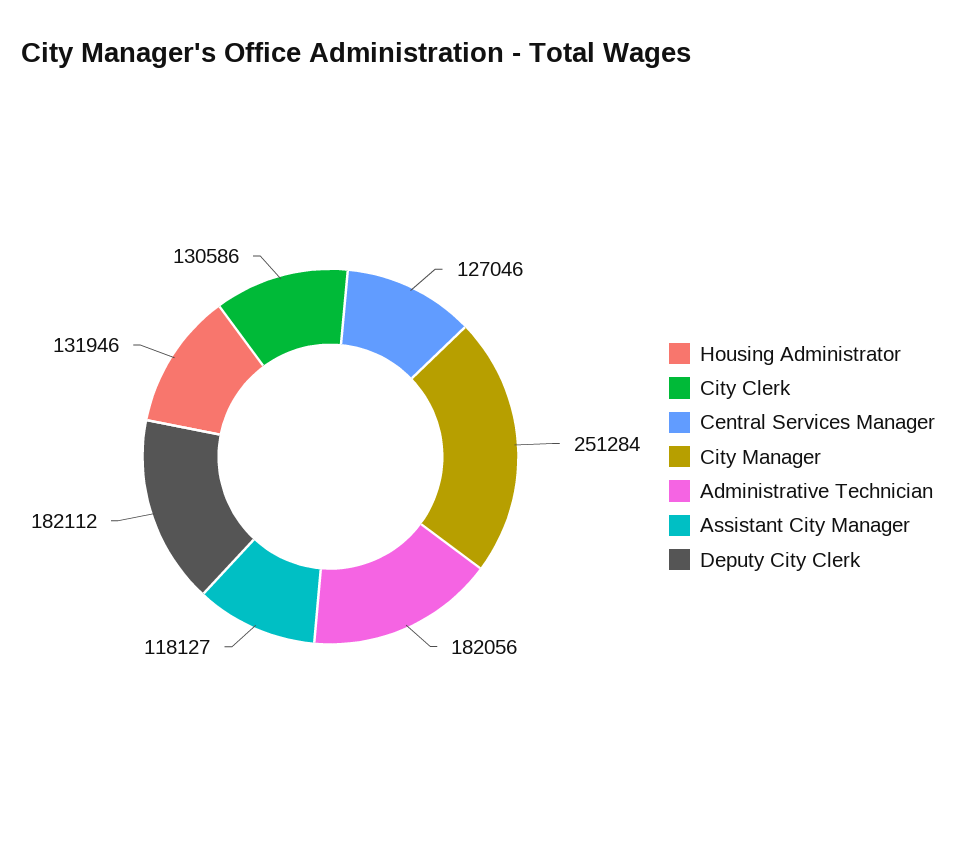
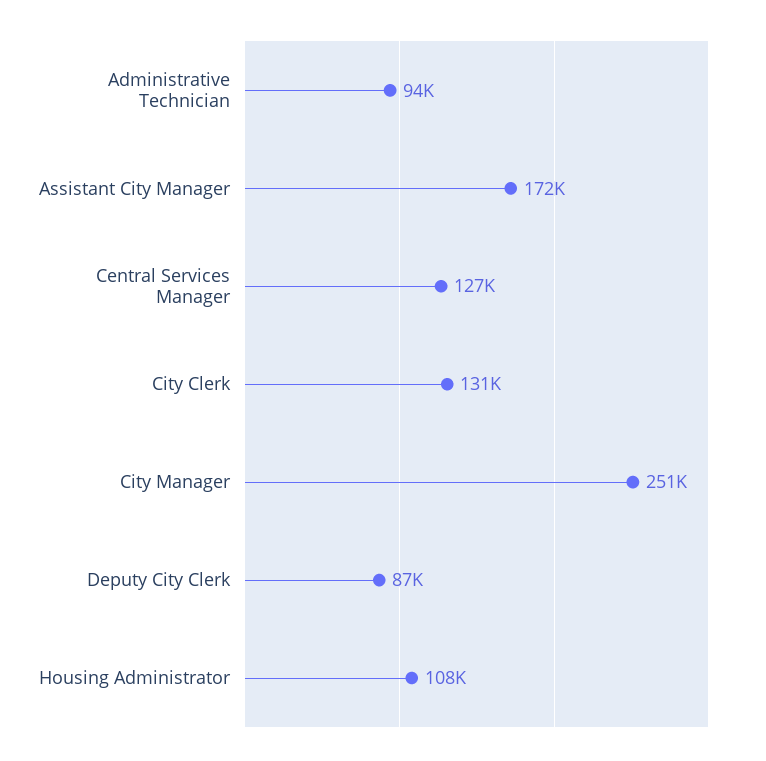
Housing Administrator: 131946 -> 108000
Administrative Technician: 182056 -> 94000
Assistant City Manager: 118127 -> 172000
Deputy City Clerk: 182112 -> 87000

